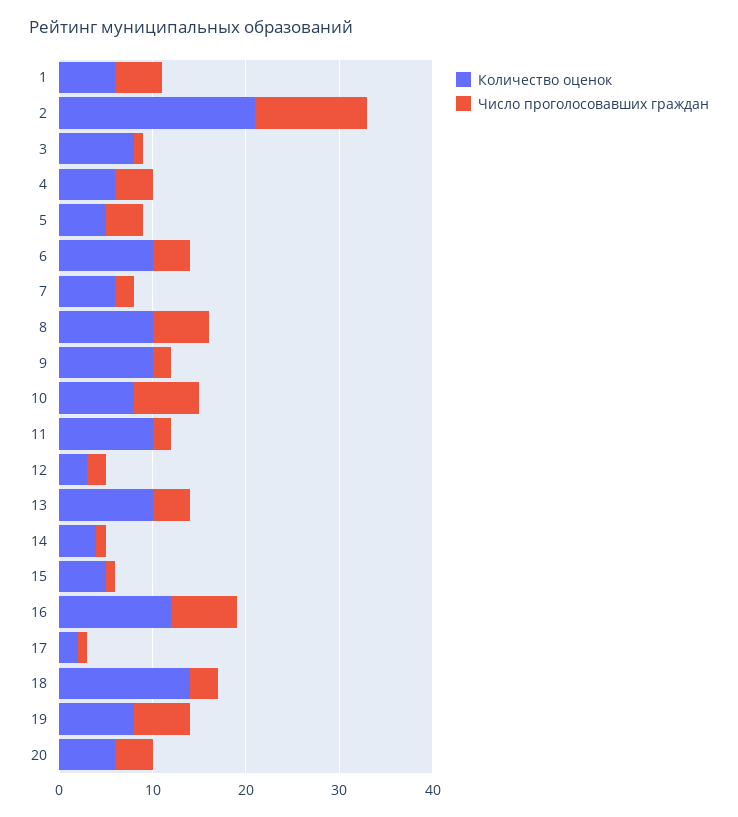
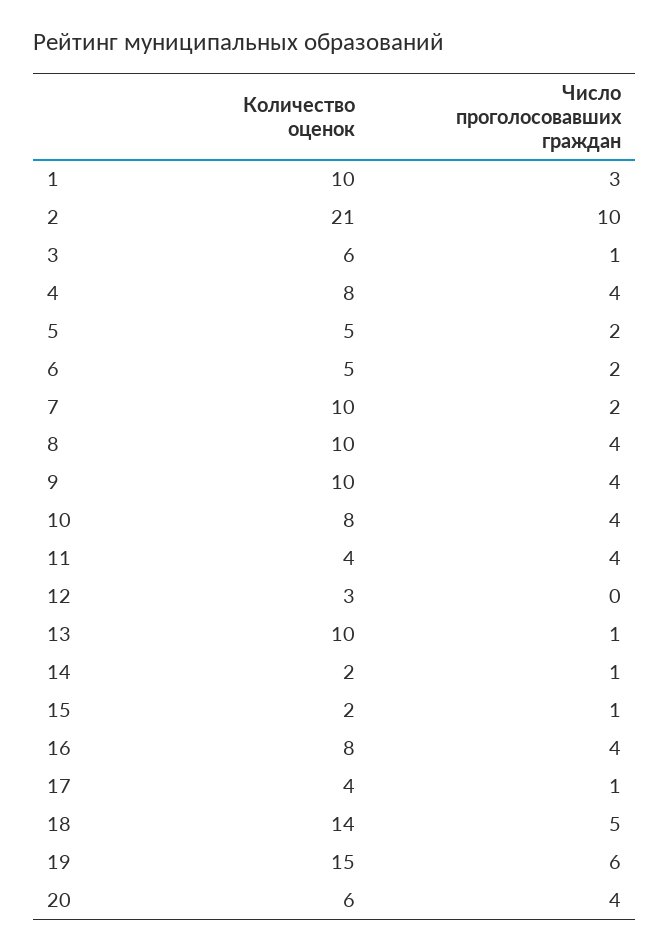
Количество оценок, 1: 6 -> 10
Число проголосовавших граждан, 1: 5 -> 3
Число проголосовавших граждан, 2: 12 -> 10
Количество оценок, 3: 8 -> 6
Количество оценок, 4: 6 -> 8
Число проголосовавших граждан, 5: 4 -> 2
Количество оценок, 6: 10 -> 5
Число проголосовавших граждан, 6: 4 -> 2
Количество оценок, 7: 6 -> 10
Число проголосовавших граждан, 8: 6 -> 4
Число проголосовавших граждан, 9: 2 -> 4
Число проголосовавших граждан, 10: 7 -> 4
Количество оценок, 11: 10 -> 4
Число проголосовавших граждан, 11: 2 -> 4
Число проголосовавших граждан, 12: 2 -> 0
Число проголосовавших граждан, 13: 4 -> 1
Количество оценок, 14: 4 -> 2
Количество оценок, 15: 5 -> 2
Количество оценок, 16: 12 -> 8
Число проголосовавших граждан, 16: 7 -> 4
Количество оценок, 17: 2 -> 4
Число проголосовавших граждан, 18: 3 -> 5
Количество оценок, 19: 8 -> 15

